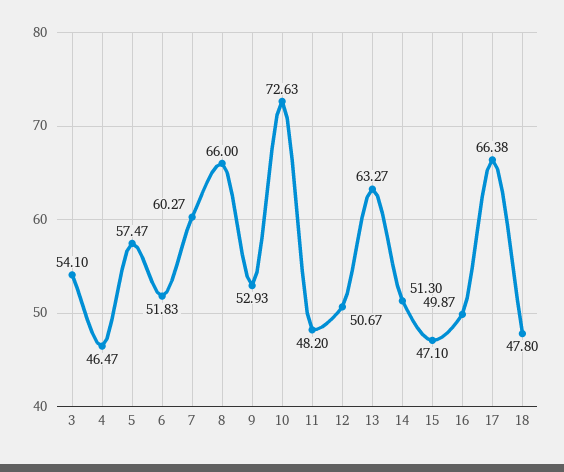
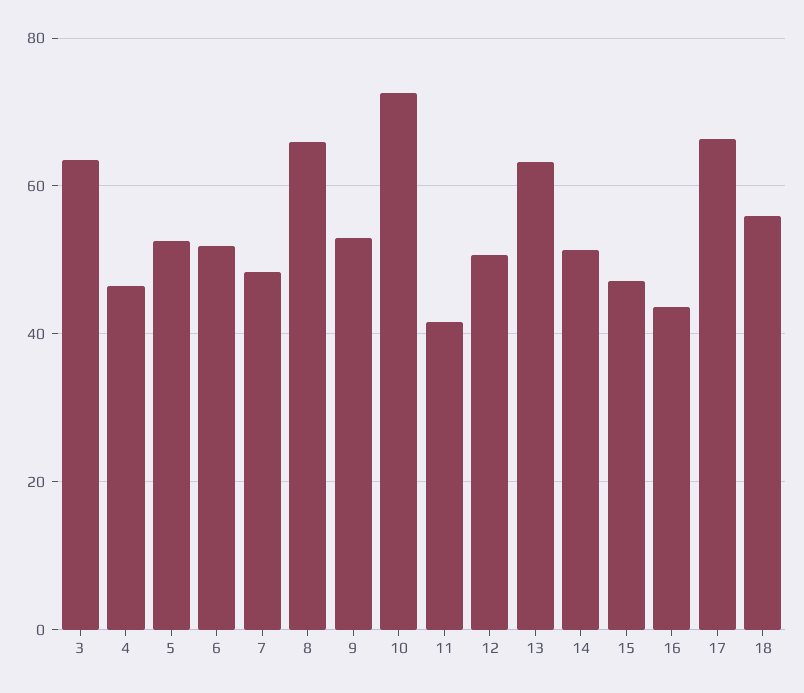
3: 54.1 -> 64
5: 57.47 -> 52
7: 60.27 -> 48
11: 48.2 -> 42
16: 49.87 -> 44
18: 47.8 -> 56

